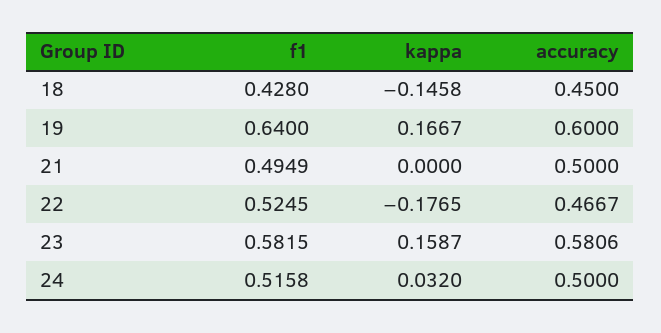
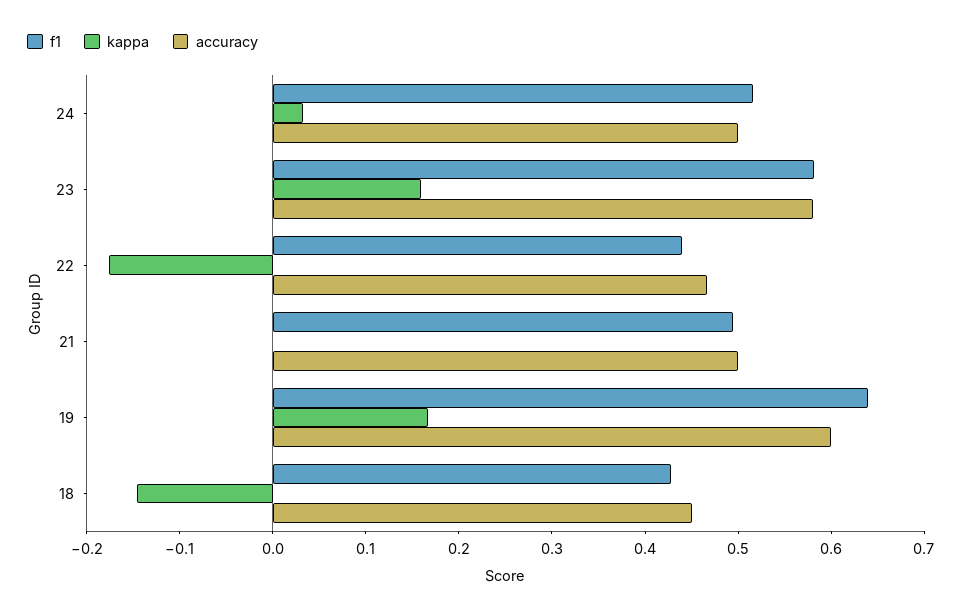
f1, 22: 0.5245 -> 0.44

